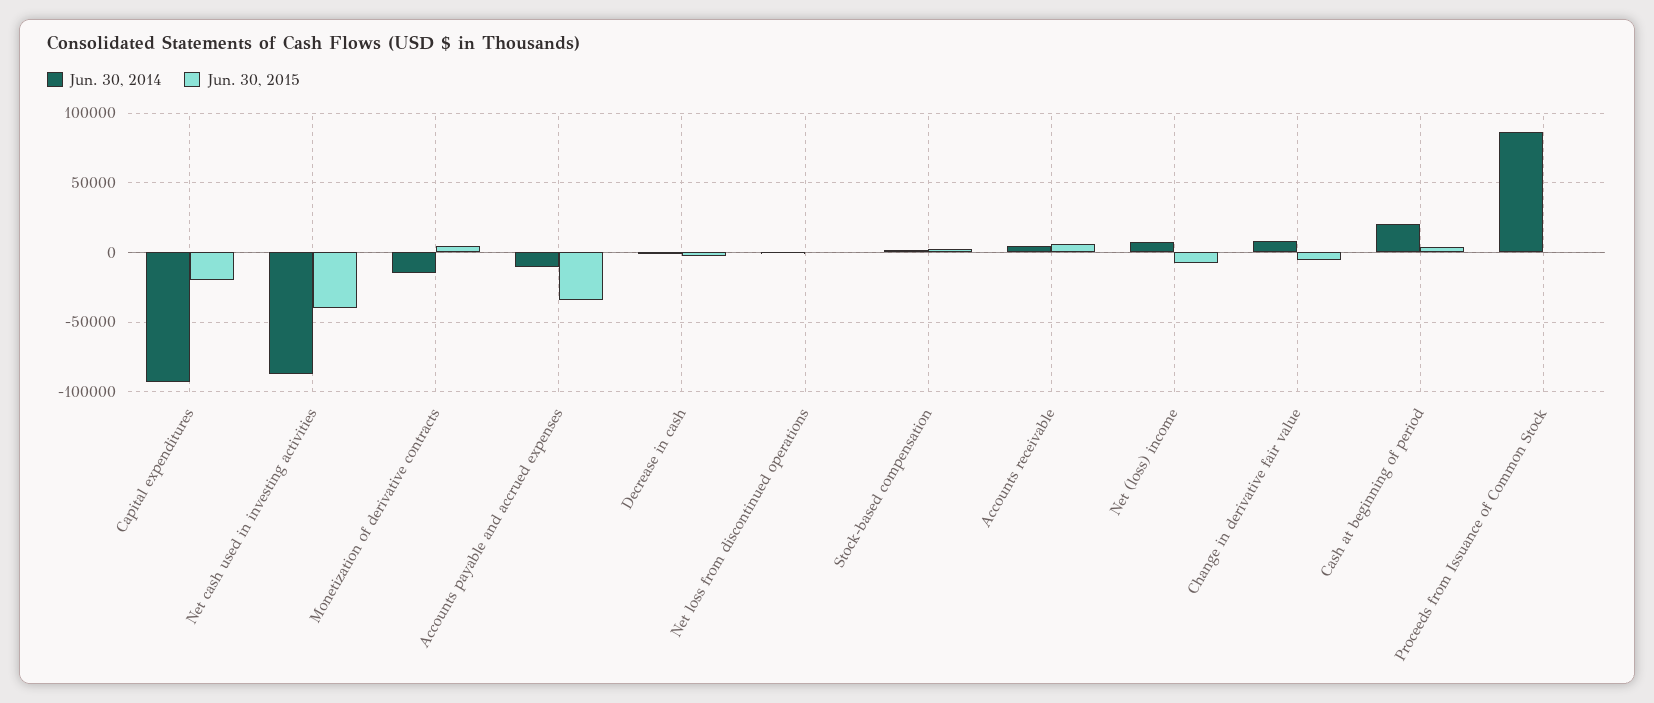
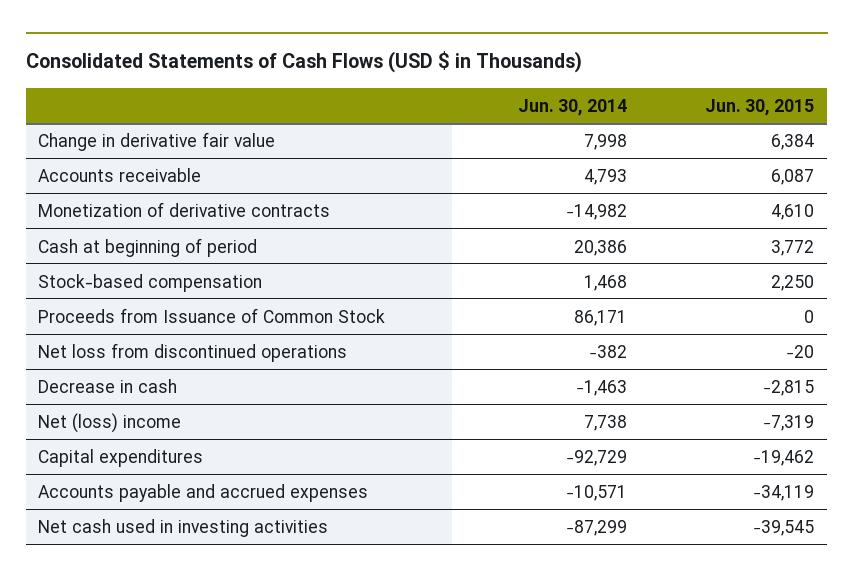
Jun. 30, 2015, Change in derivative fair value: -5000 -> 6384

